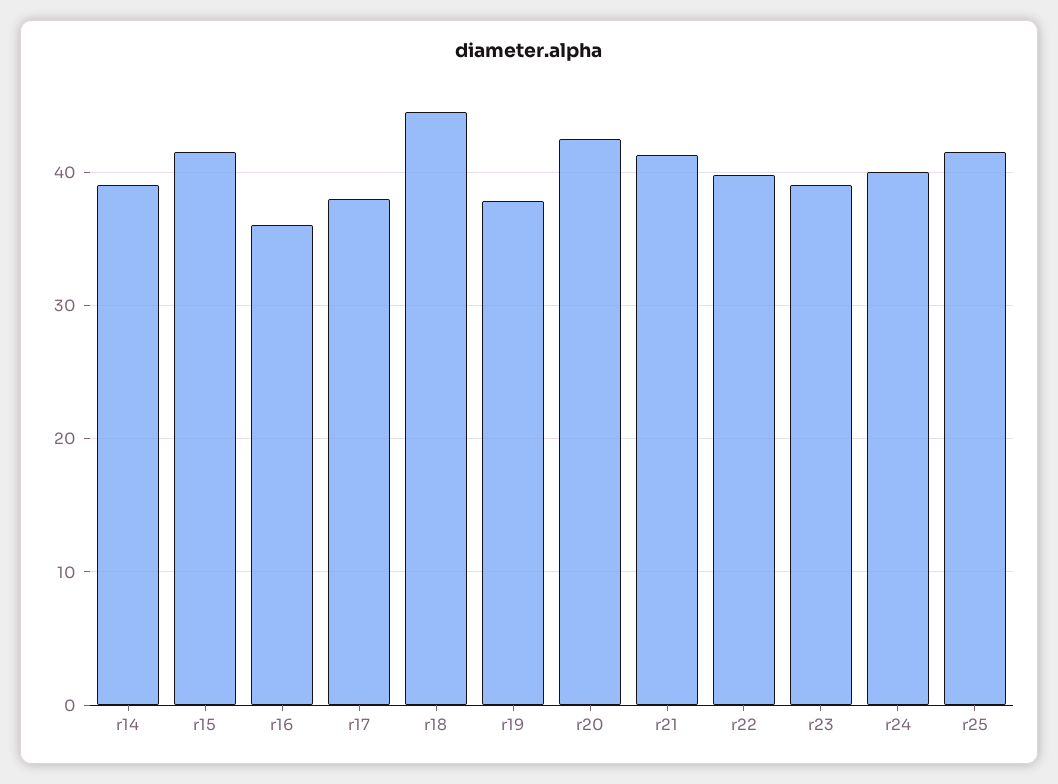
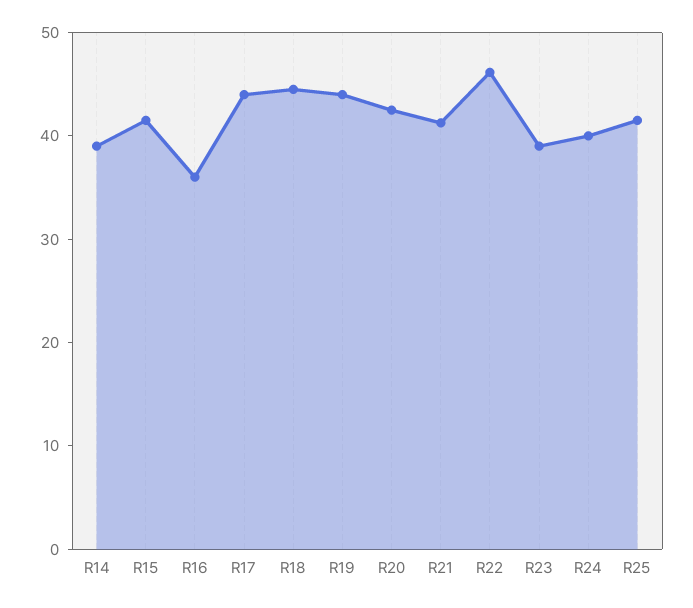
r17: 38 -> 44
r19: 38 -> 44
r22: 40 -> 46

